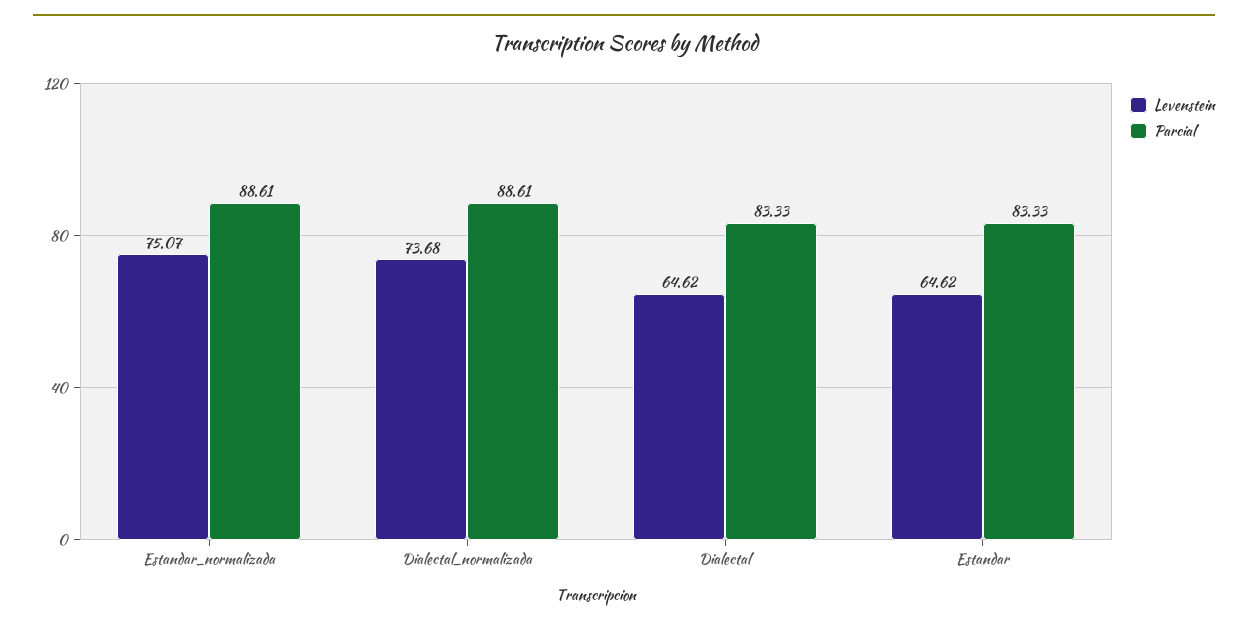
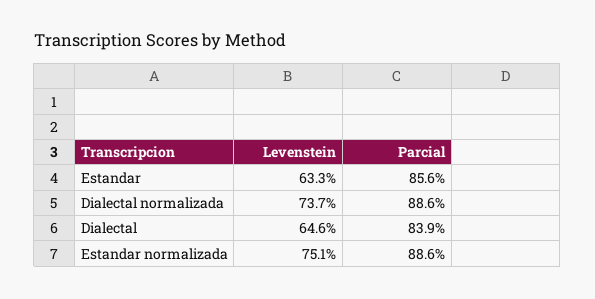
Parcial, Dialectal: 83.33 -> 83.9
Levenstein, Estandar: 64.62 -> 63.3
Parcial, Estandar: 83.33 -> 85.6

